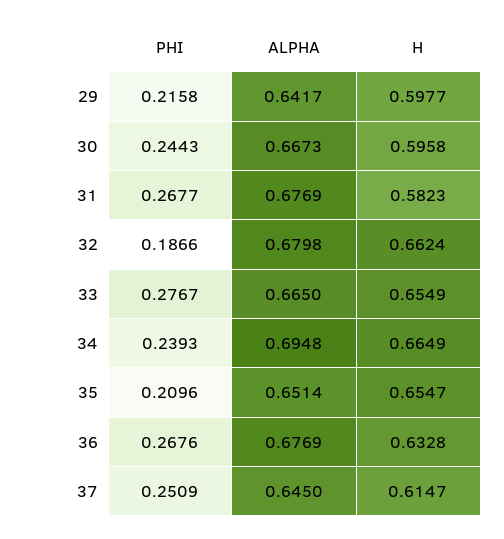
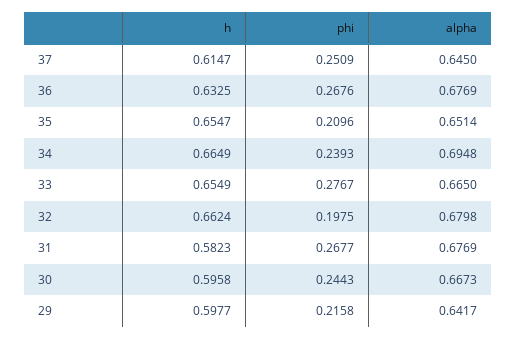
PHI, 32: 0.1866 -> 0.1975
H, 36: 0.6328 -> 0.6325

